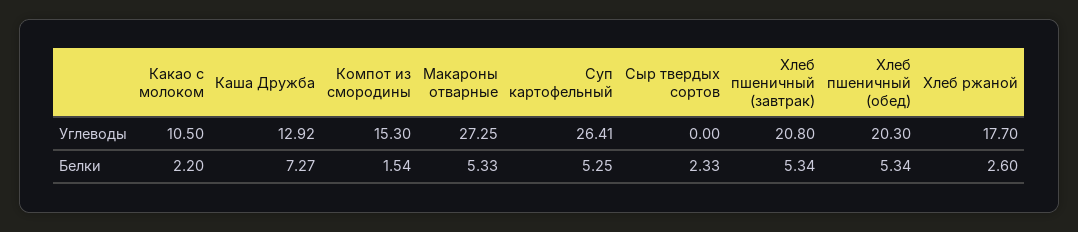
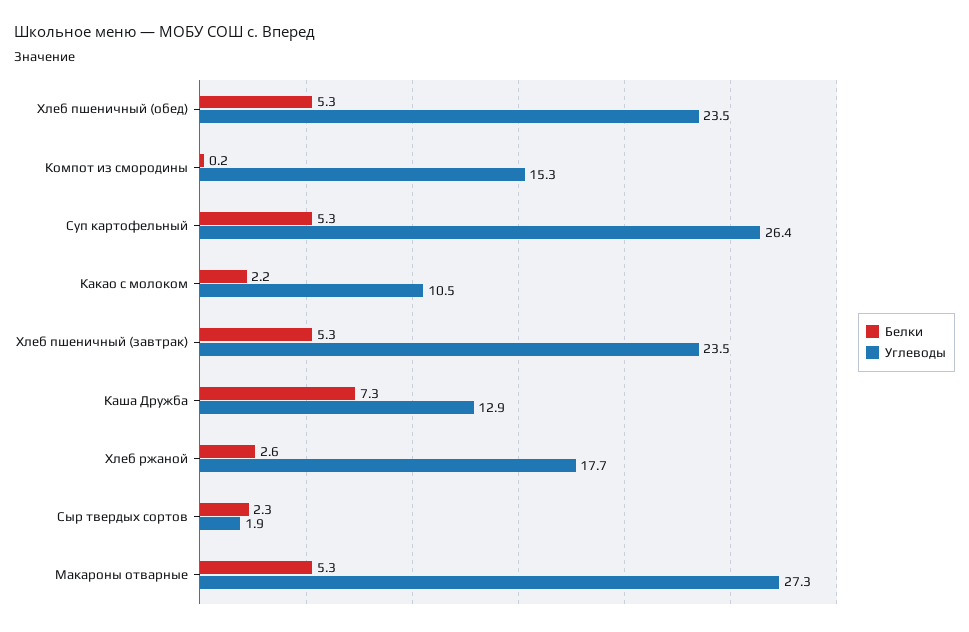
Углеводы, Сыр твердых сортов: 0 -> 1.9
Углеводы, Хлеб пшеничный (завтрак): 20.8 -> 23.5
Углеводы, Хлеб пшеничный (обед): 20.3 -> 23.5
Белки, Компот из смородины: 1.54 -> 0.2

